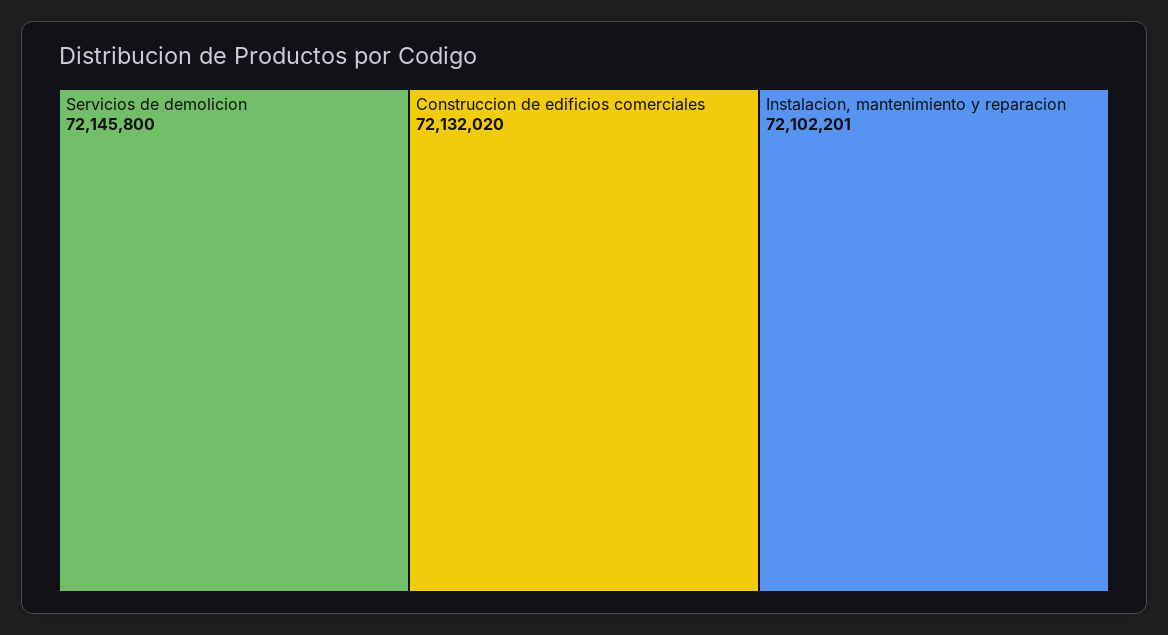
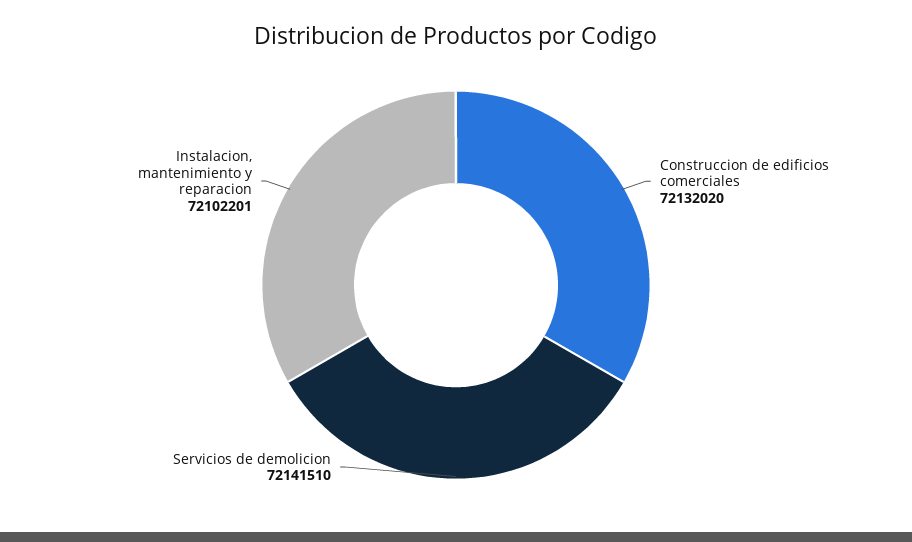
Servicios de demolicion: 72145800 -> 72141510

